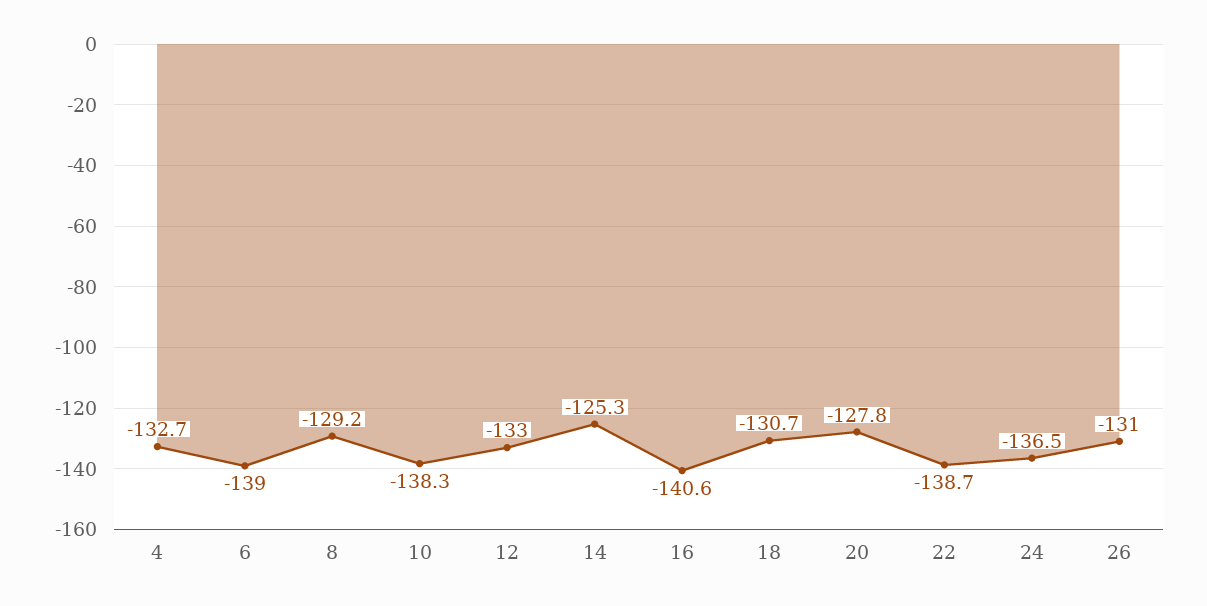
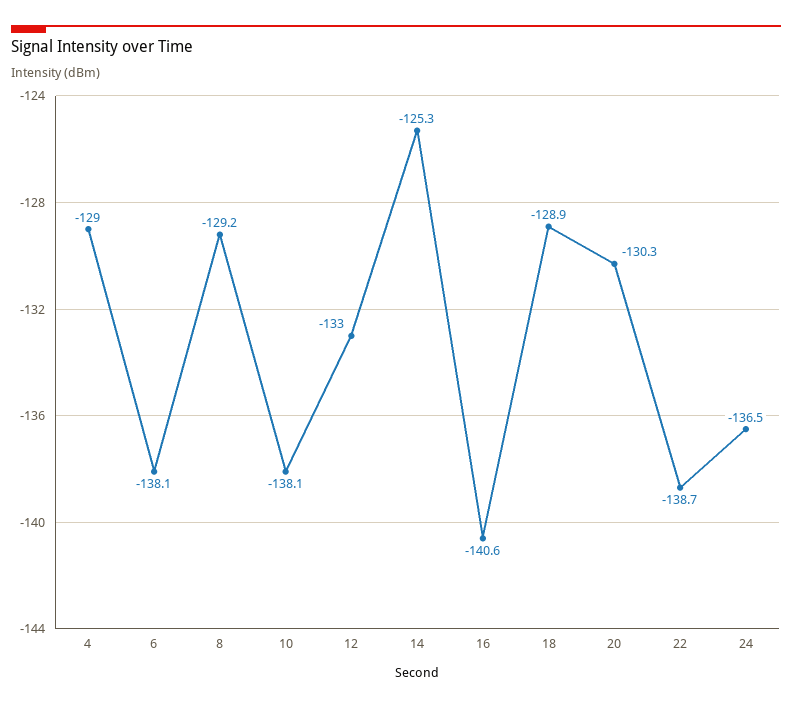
4: -132.7 -> -129
6: -139 -> -138.1
10: -138.3 -> -138.1
18: -130.7 -> -128.9
20: -127.8 -> -130.3
26: -131 -> none

